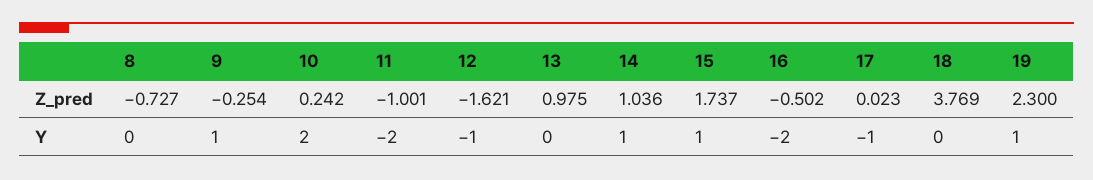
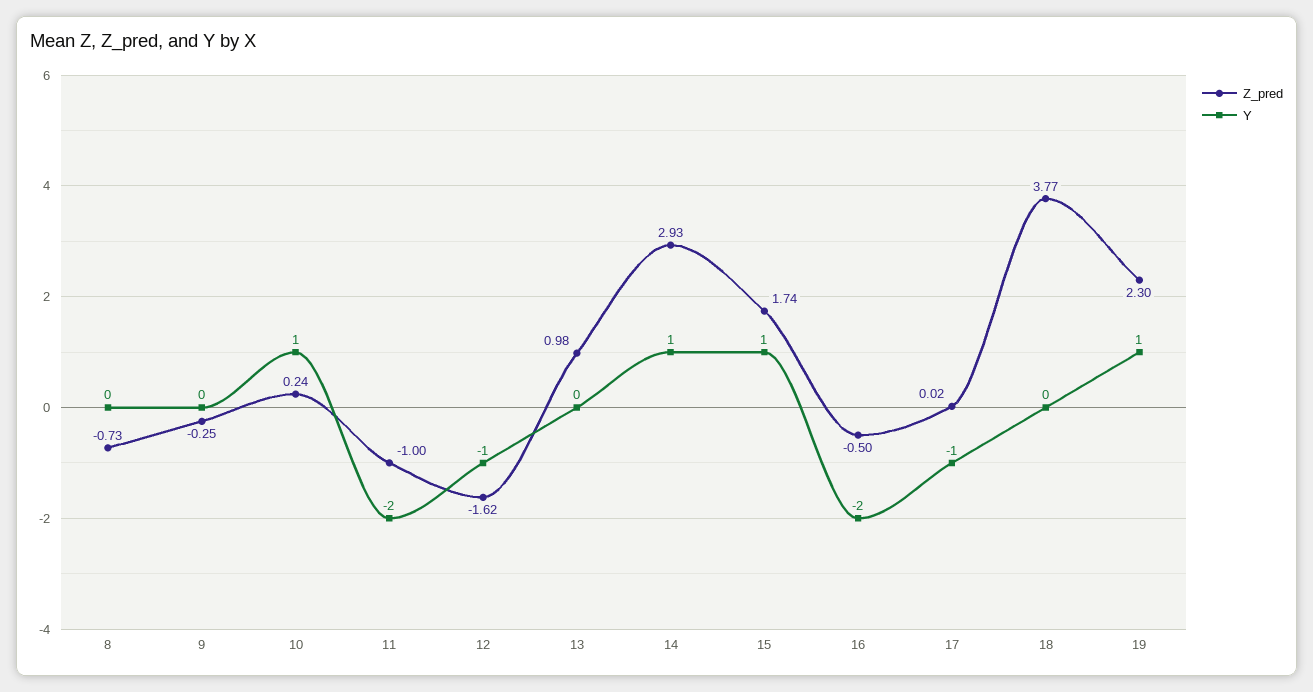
Z_pred, 14: 1.036 -> 2.93
Y, 9: 1 -> 0
Y, 10: 2 -> 1

